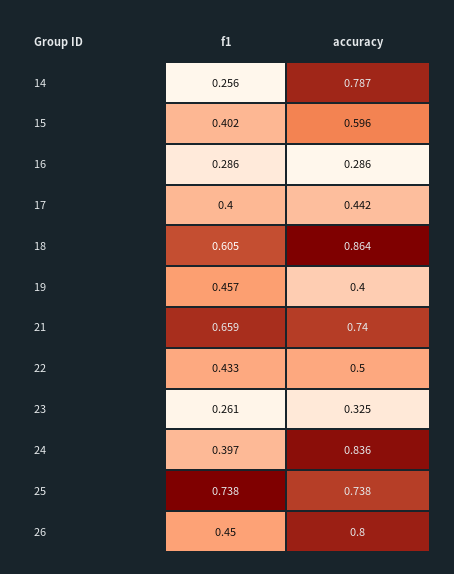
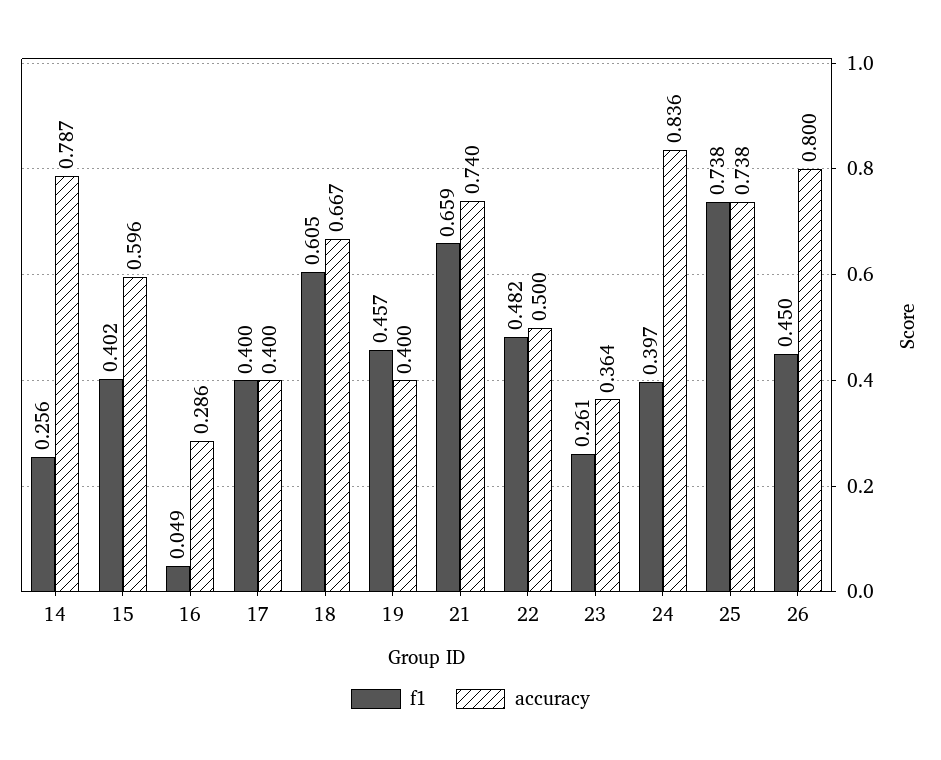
f1, 16: 0.286 -> 0.049
accuracy, 17: 0.442 -> 0.4
accuracy, 18: 0.864 -> 0.667
f1, 22: 0.433 -> 0.482
accuracy, 23: 0.325 -> 0.364

